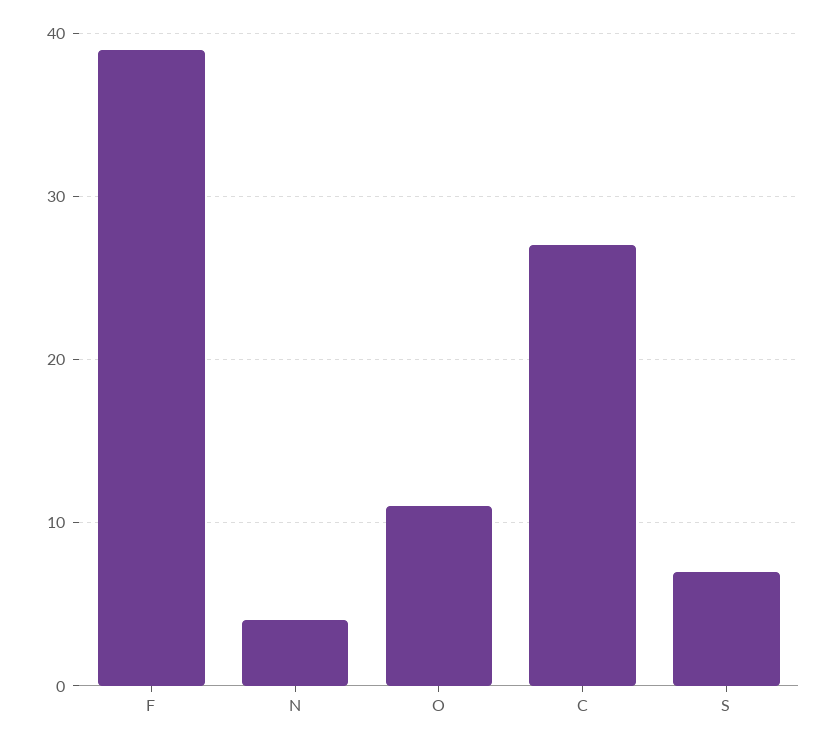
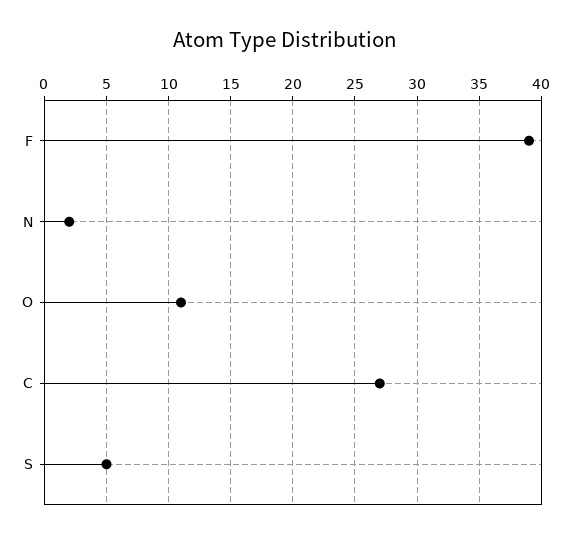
N: 4 -> 2
S: 7 -> 5

